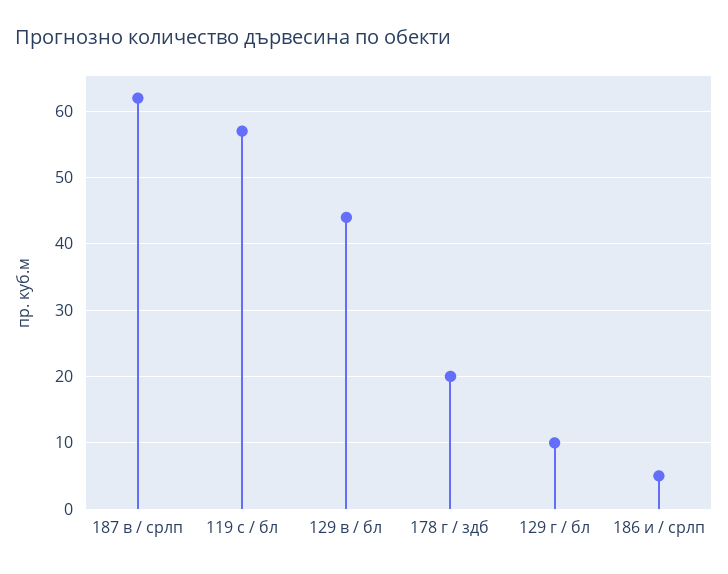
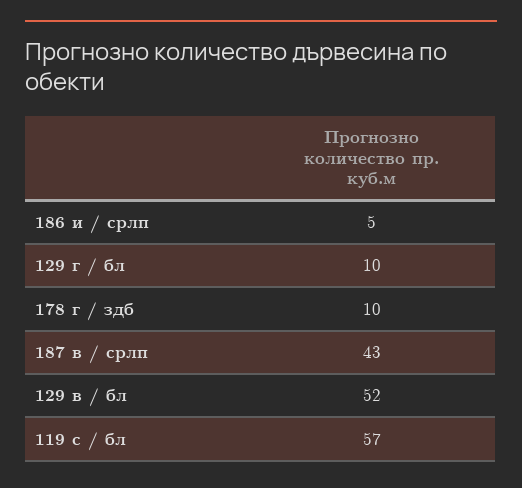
187 в / срлп: 62 -> 43
129 в / бл: 44 -> 52
178 г / здб: 20 -> 10

